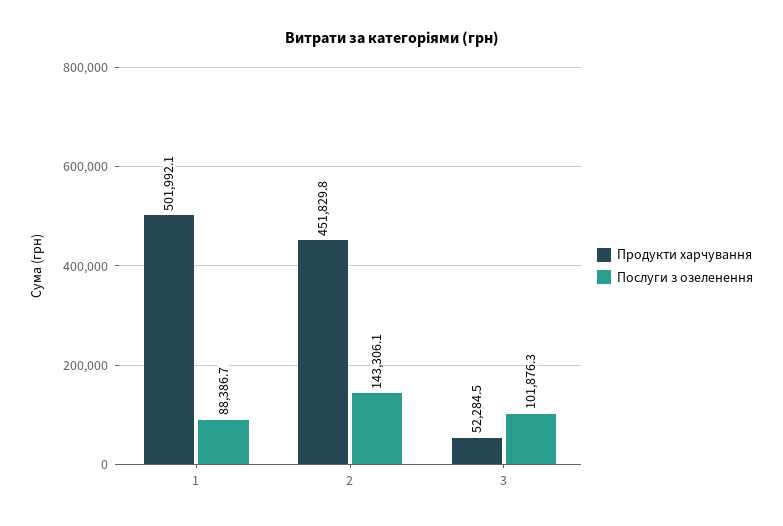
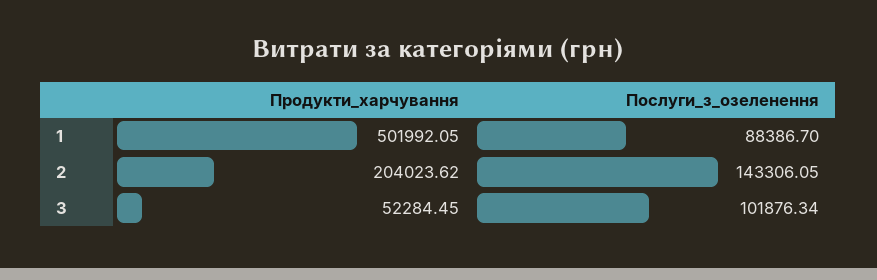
Продукти харчування, 2: 451829.8 -> 204023.62

